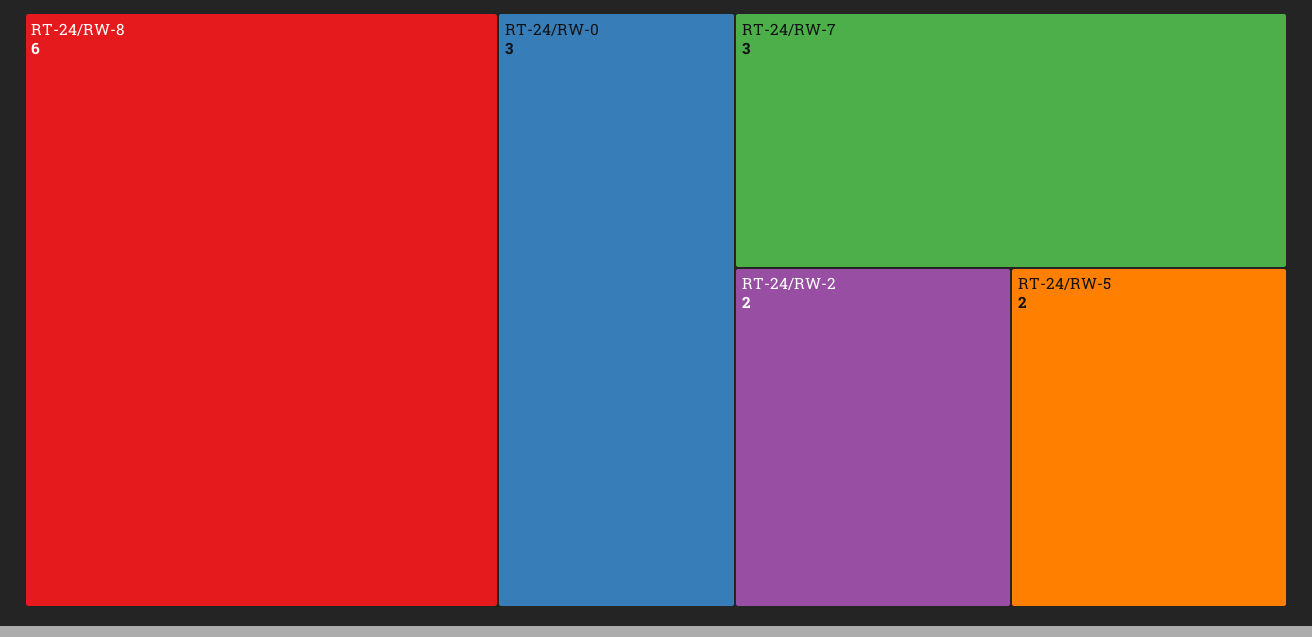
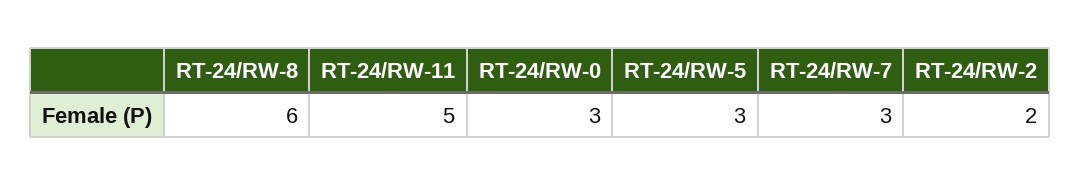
RT-24/RW-5: 2 -> 3
RT-24/RW-11: none -> 5

